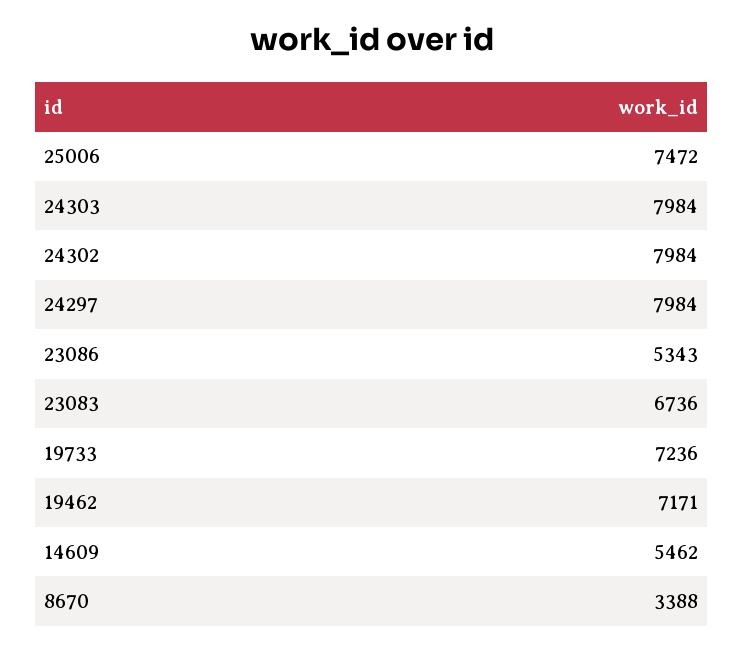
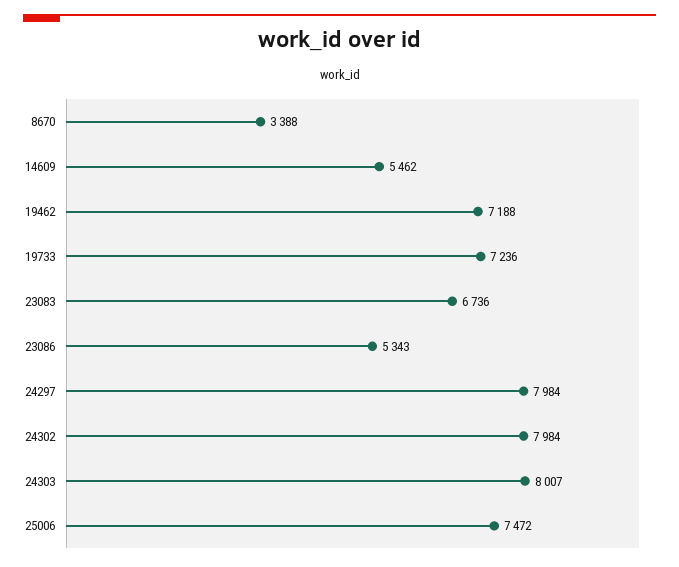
24303: 7984 -> 8007
19462: 7171 -> 7188

